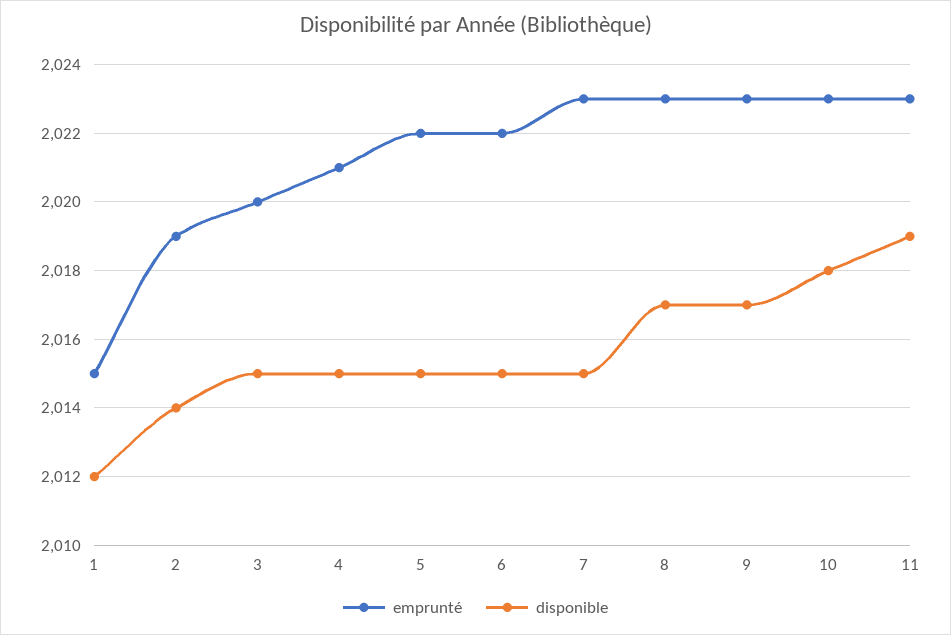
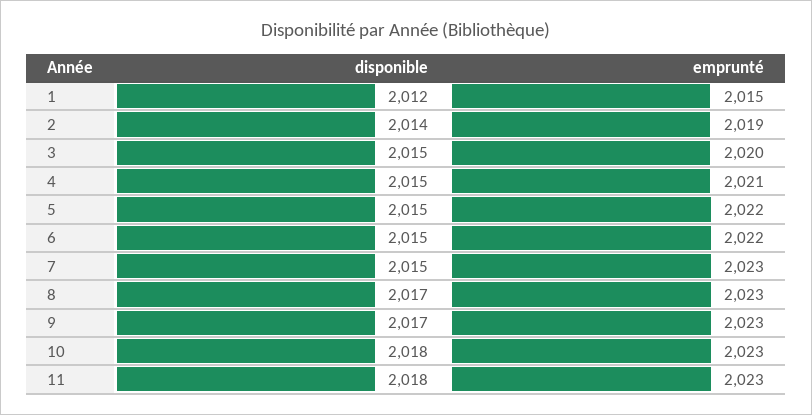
disponible, 11: 2019 -> 2018

